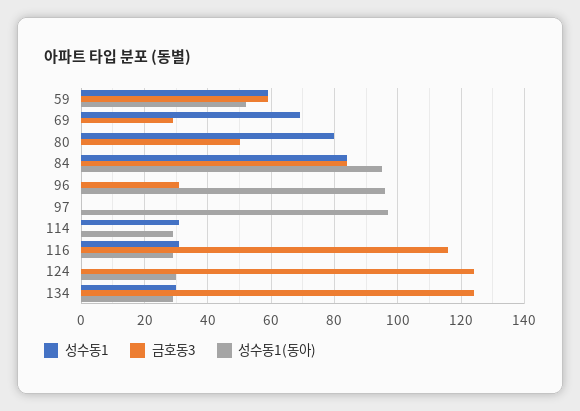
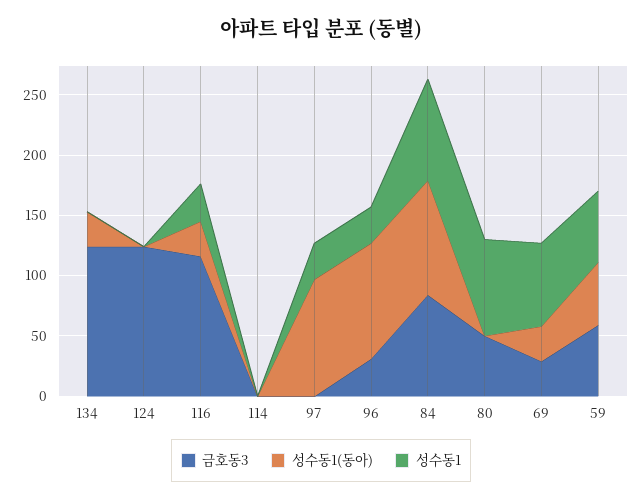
성수동1(동아), 69: 0 -> 30
성수동1, 96: 0 -> 30
성수동1, 97: 0 -> 30
성수동1, 114: 30 -> 0
성수동1(동아), 114: 30 -> 0
성수동1(동아), 124: 30 -> 0
성수동1, 134: 30 -> 0

